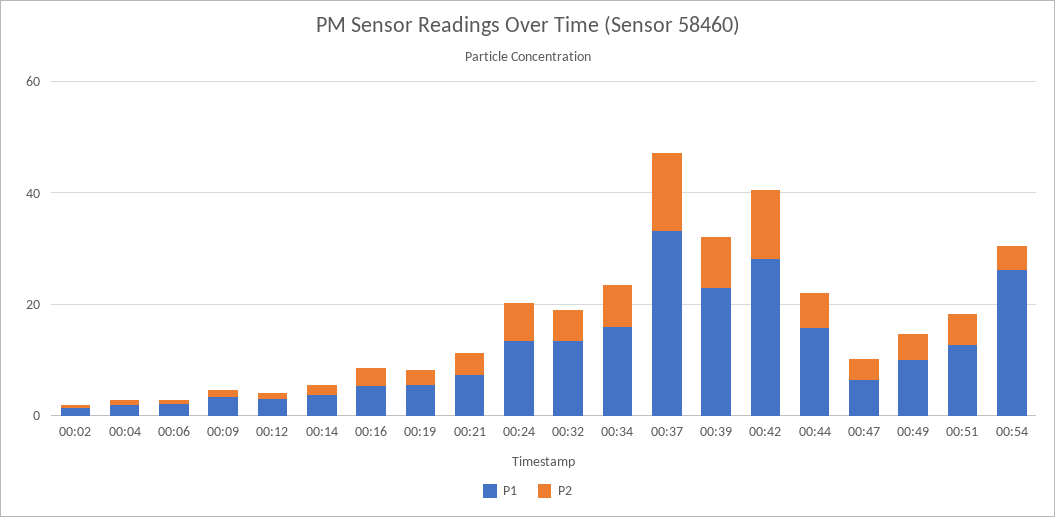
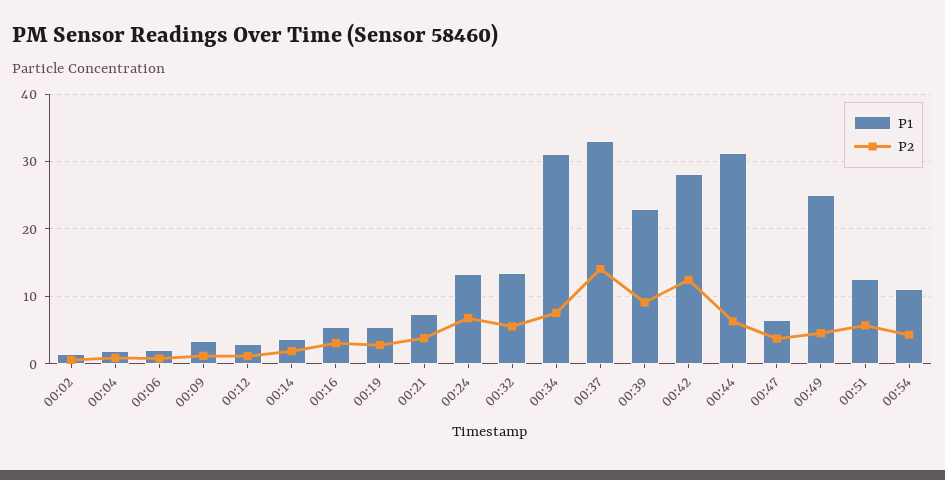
P1, 00:34: 15 -> 31
P1, 00:44: 15 -> 31
P1, 00:49: 10 -> 25
P1, 00:54: 25 -> 11

